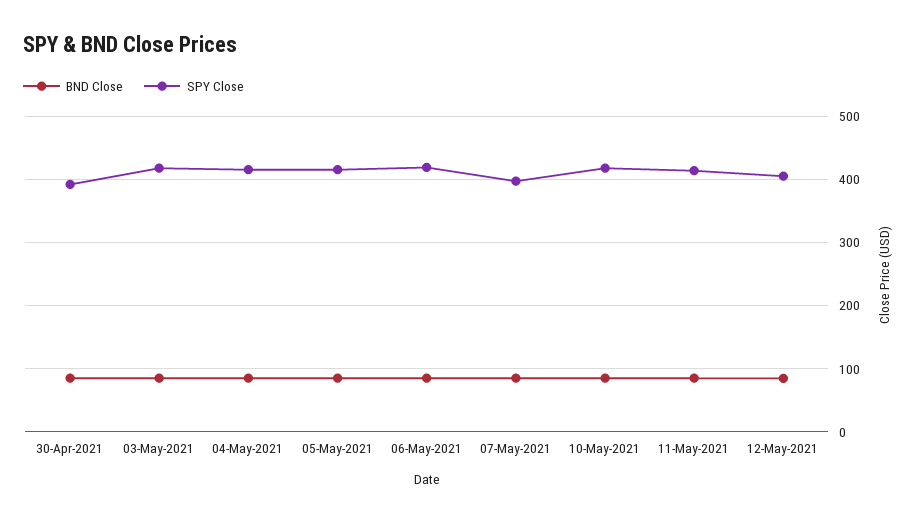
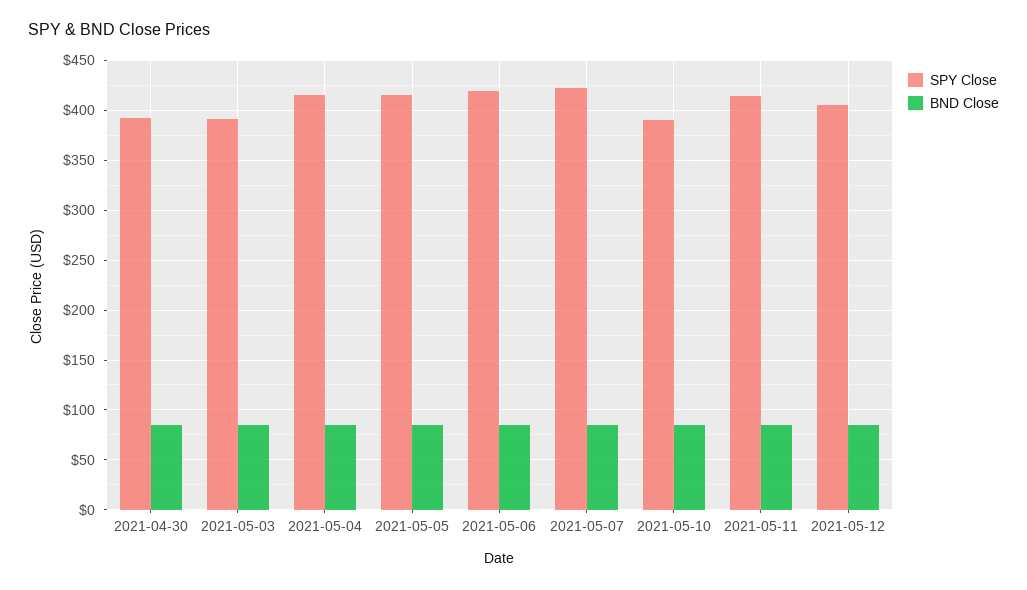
SPY Close, 03-May-2021: 420 -> 390
SPY Close, 07-May-2021: 400 -> 420
SPY Close, 10-May-2021: 420 -> 390

